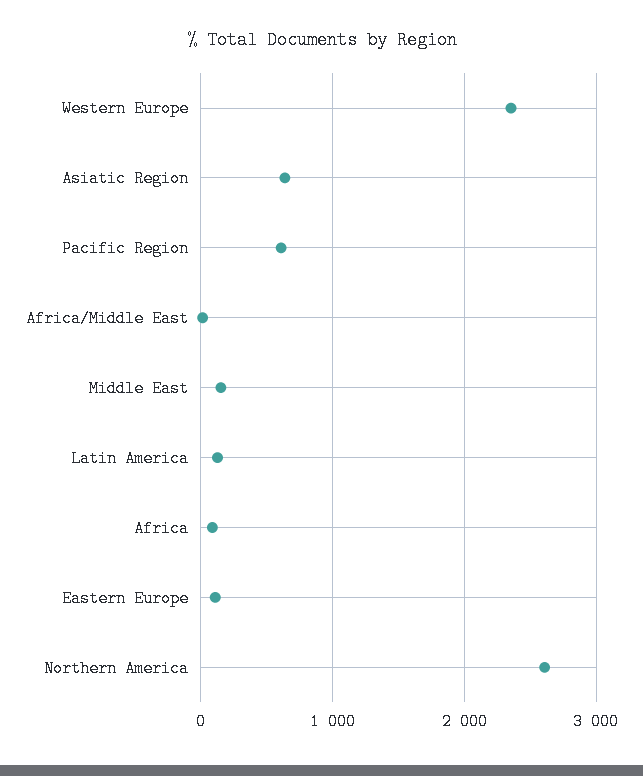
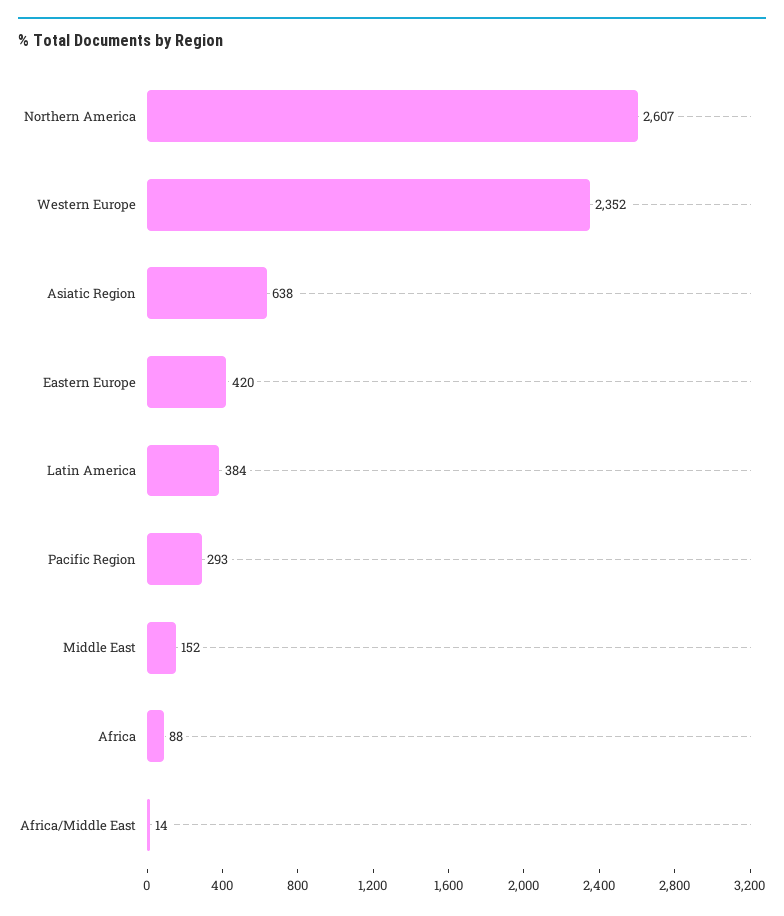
Pacific Region: 600 -> 293
Latin America: 100 -> 384
Eastern Europe: 100 -> 420

